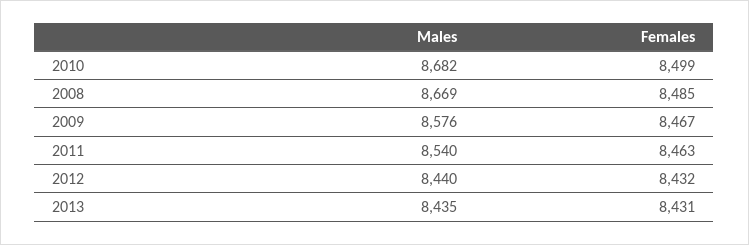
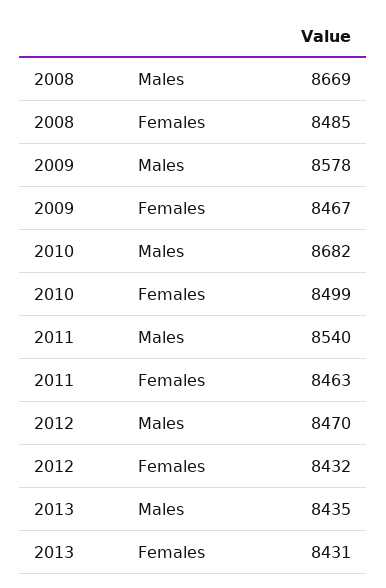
Males, 2009: 8576 -> 8578
Males, 2012: 8440 -> 8470

